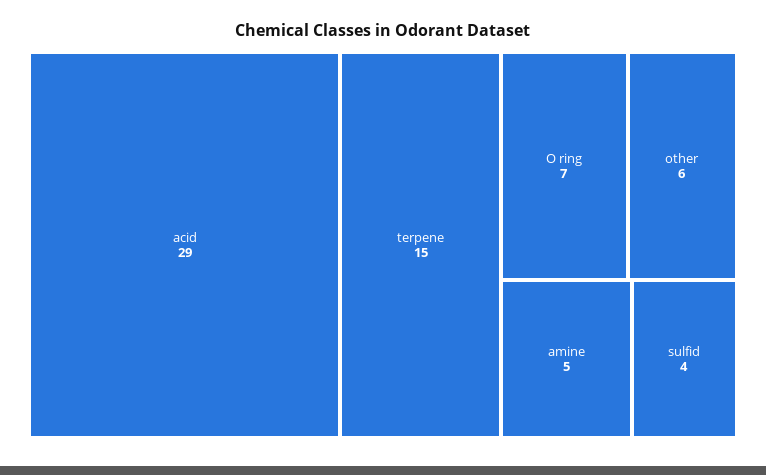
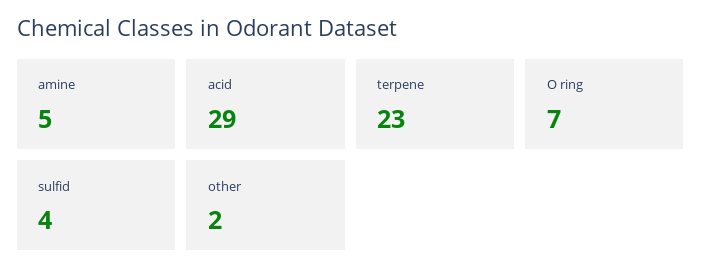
terpene: 15 -> 23
other: 6 -> 2

